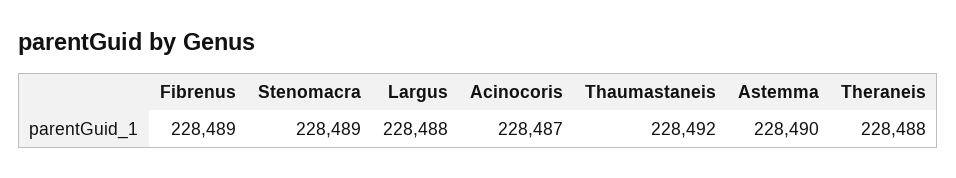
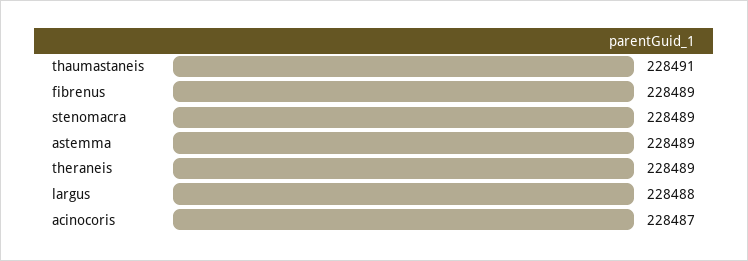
Thaumastaneis: 228492 -> 228491
Astemma: 228490 -> 228489
Theraneis: 228488 -> 228489

